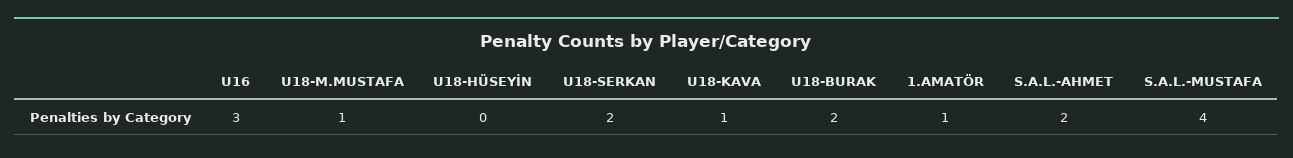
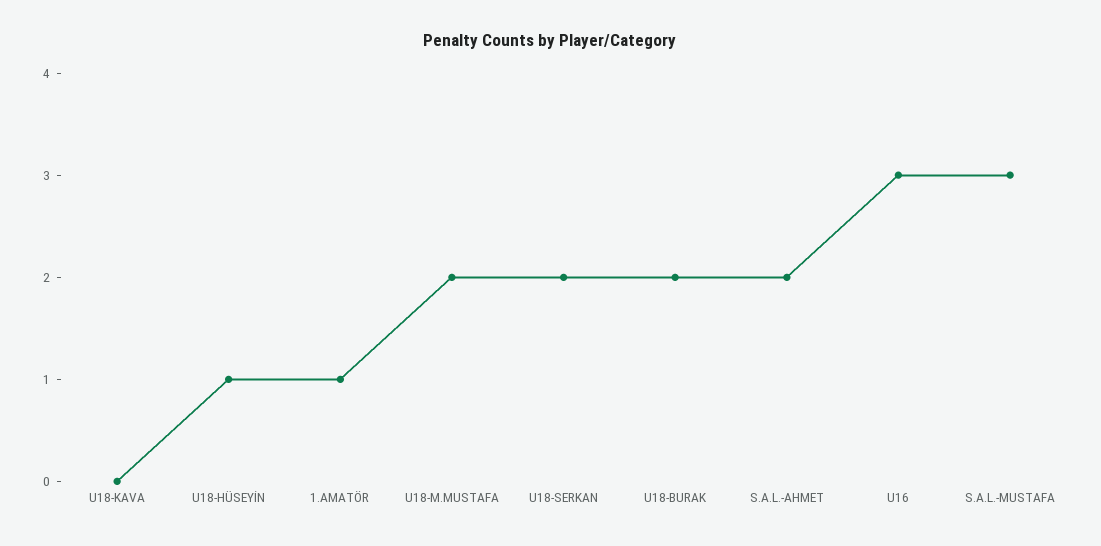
U18-M.MUSTAFA: 1 -> 2
U18-HÜSEYİN: 0 -> 1
U18-KAVA: 1 -> 0
S.A.L.-MUSTAFA: 4 -> 3

